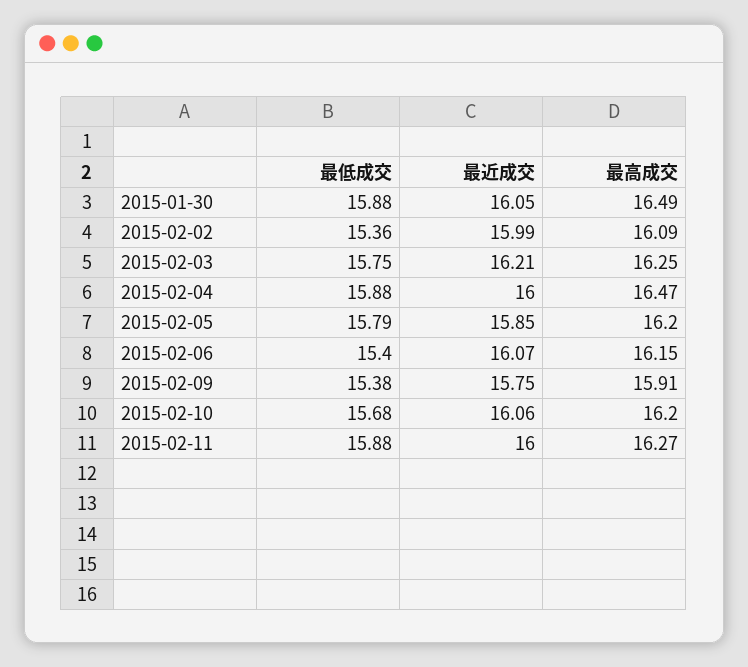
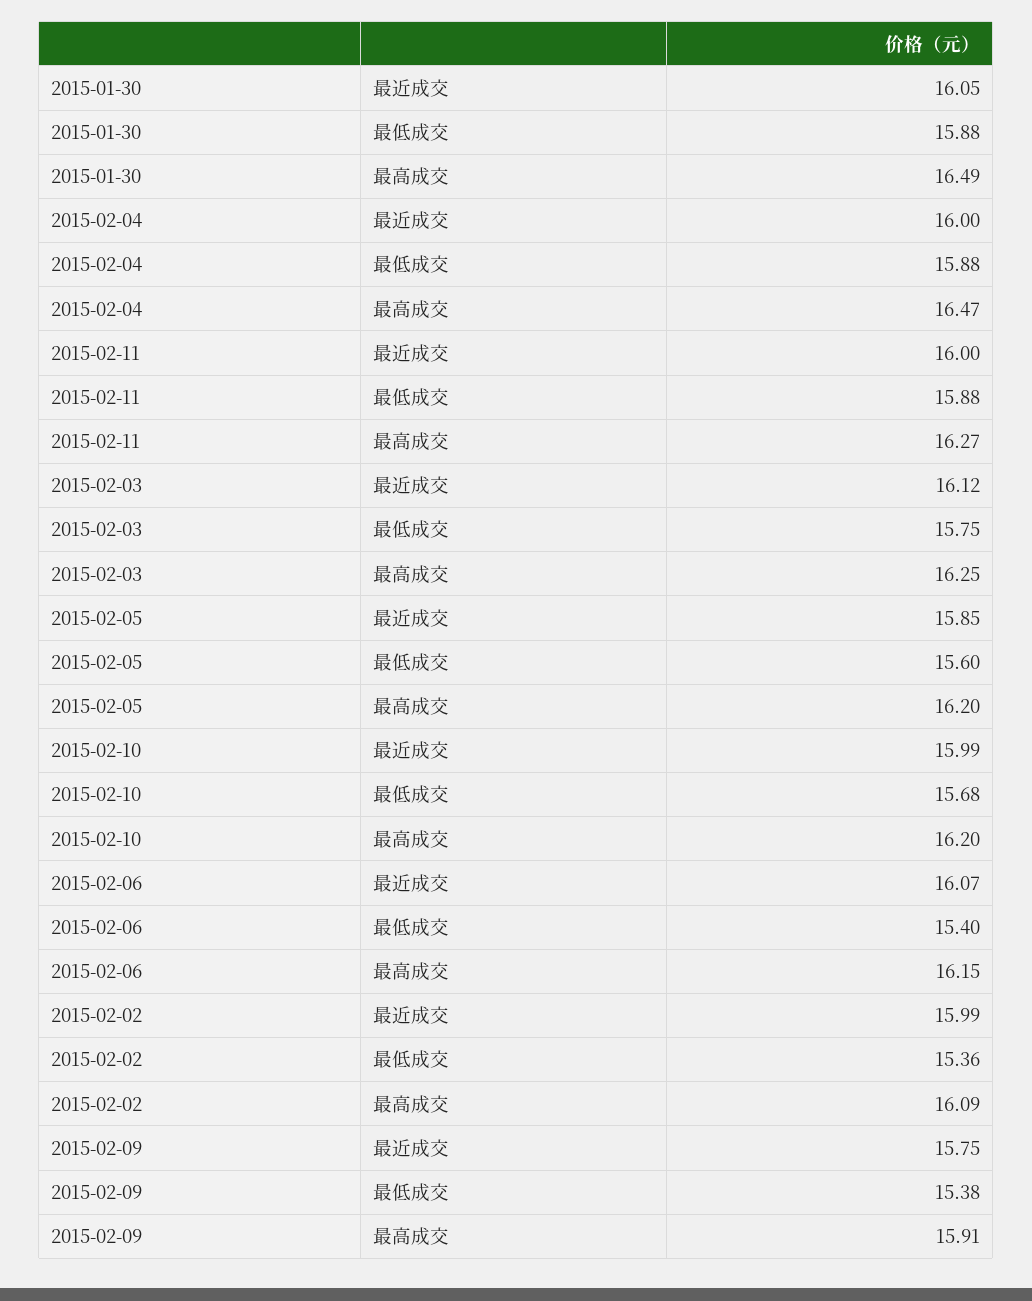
最近成交, 2015-02-03: 16.21 -> 16.12
最低成交, 2015-02-05: 15.79 -> 15.6
最近成交, 2015-02-10: 16.06 -> 15.99

